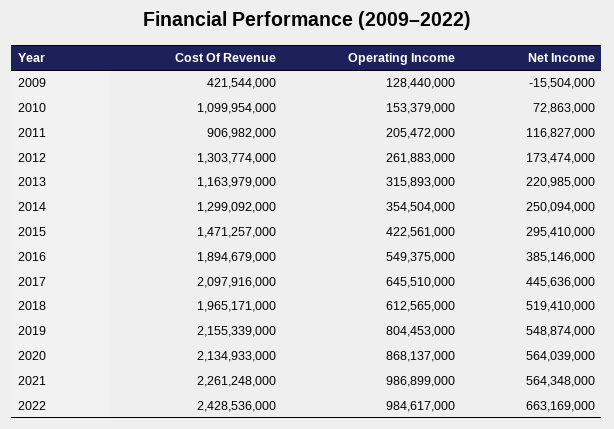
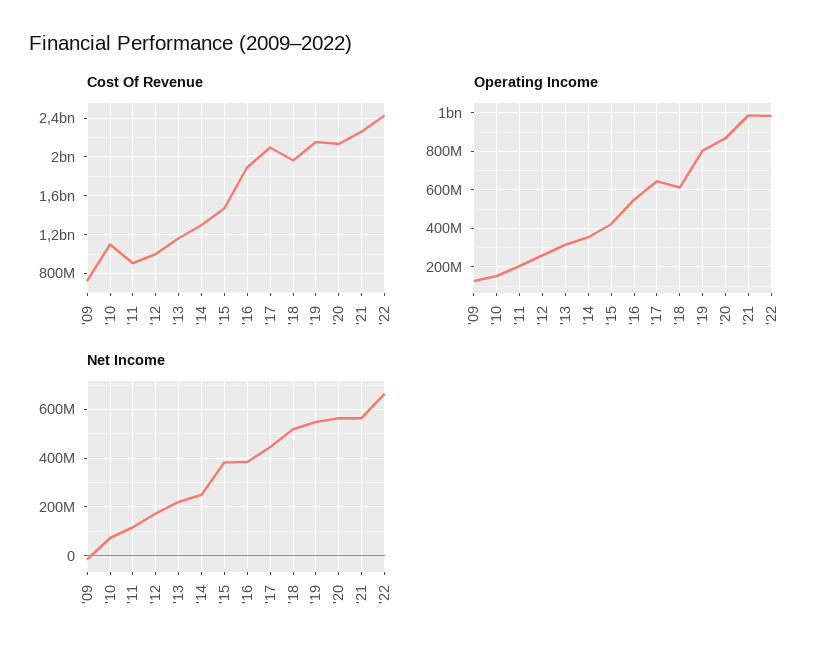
Cost Of Revenue, 2009: 421544000 -> 700000000
Cost Of Revenue, 2012: 1303774000 -> 1000000000
Net Income, 2015: 295410000 -> 375000000

